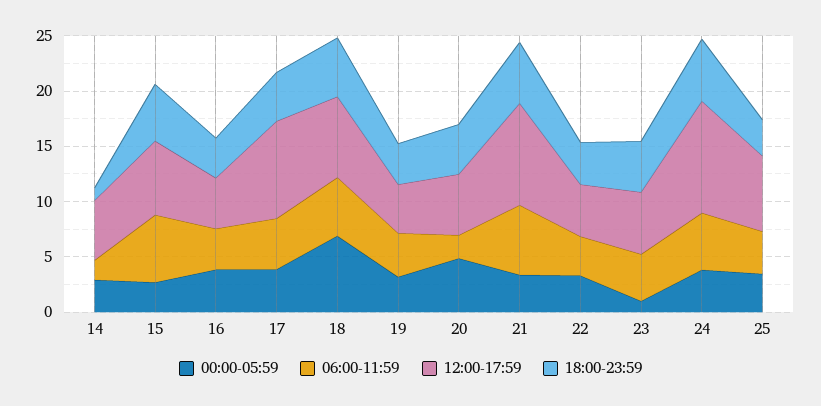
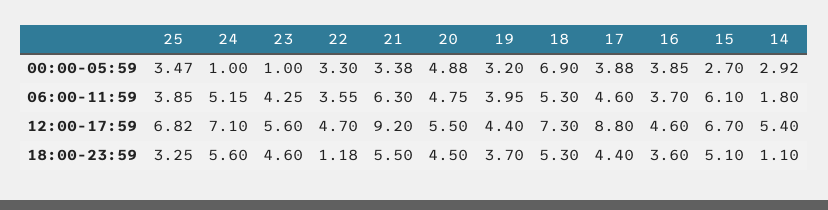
06:00-11:59, 20: 2 -> 4.75
18:00-23:59, 22: 4 -> 1.18
00:00-05:59, 24: 4 -> 1
12:00-17:59, 24: 10 -> 7.1

